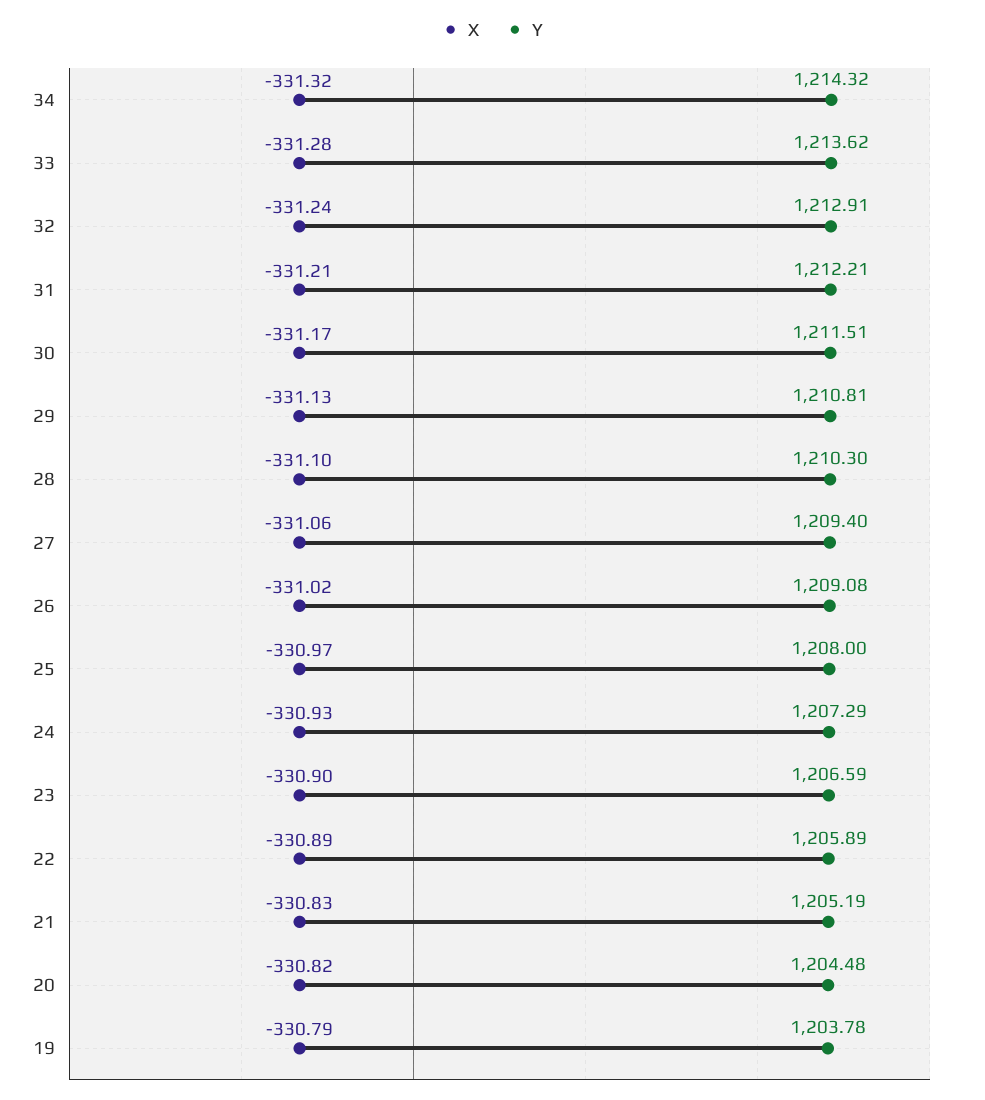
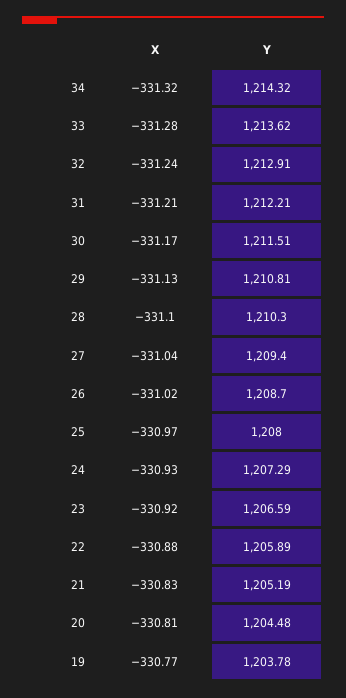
X, 27: -331.06 -> -331.04
Y, 26: 1209.08 -> 1208.7
X, 23: -330.9 -> -330.92
X, 22: -330.89 -> -330.88
X, 20: -330.82 -> -330.81
X, 19: -330.79 -> -330.77

